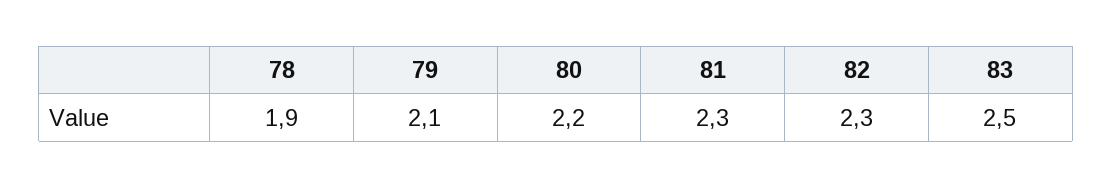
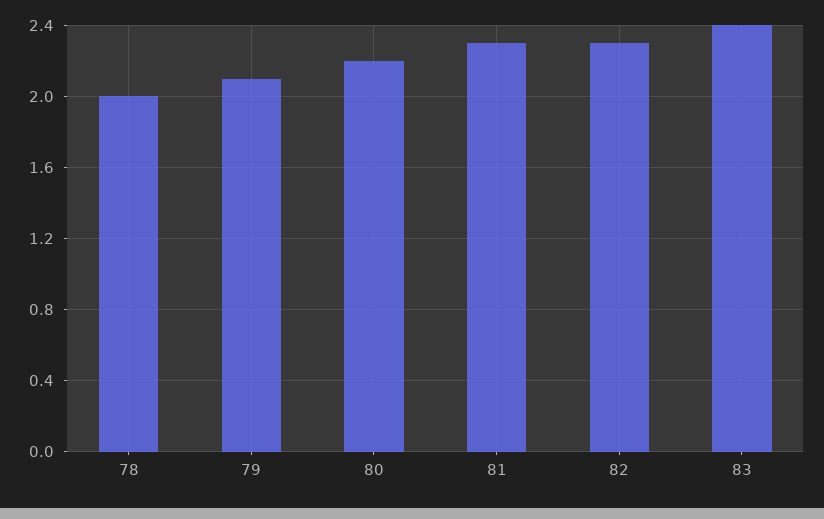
78: 1.9 -> 2
83: 2.5 -> 2.4

